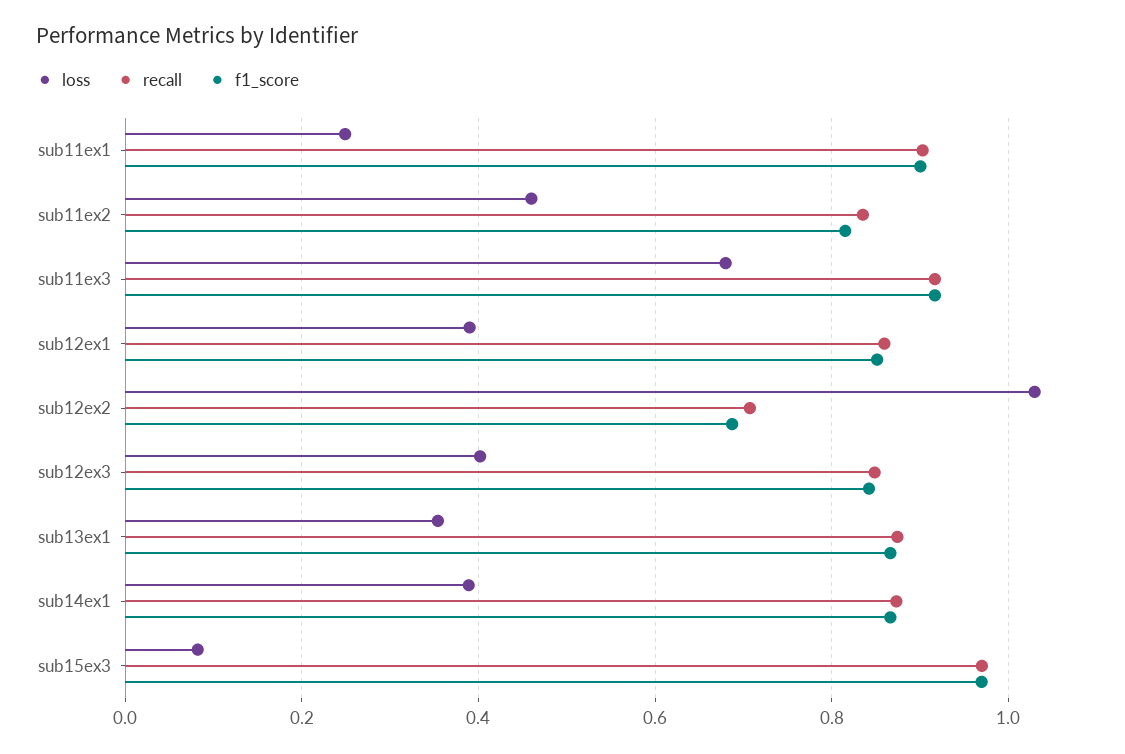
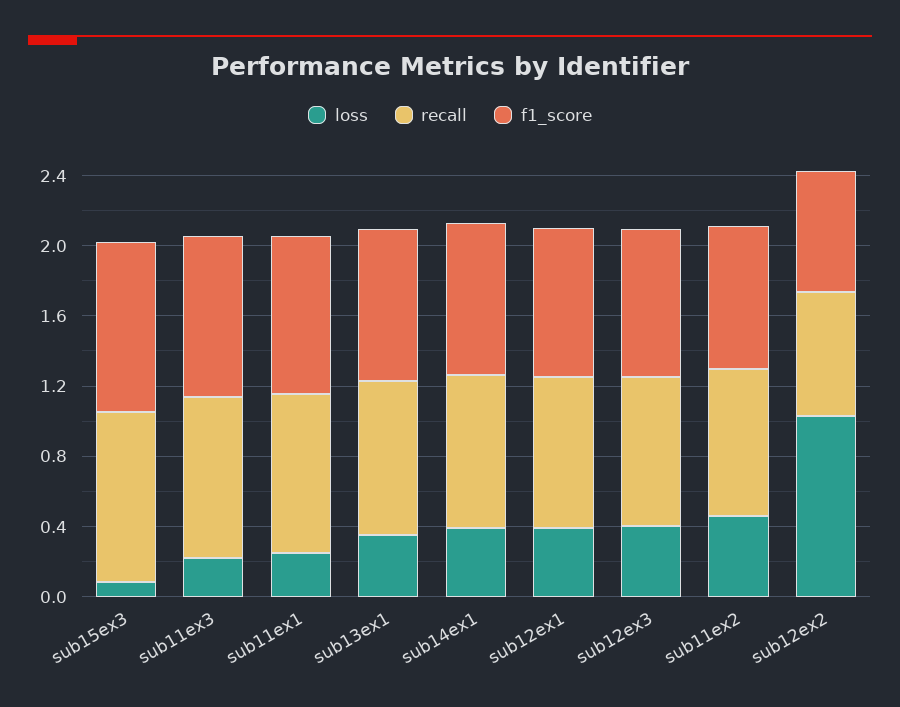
loss, sub11ex3: 0.68 -> 0.2

